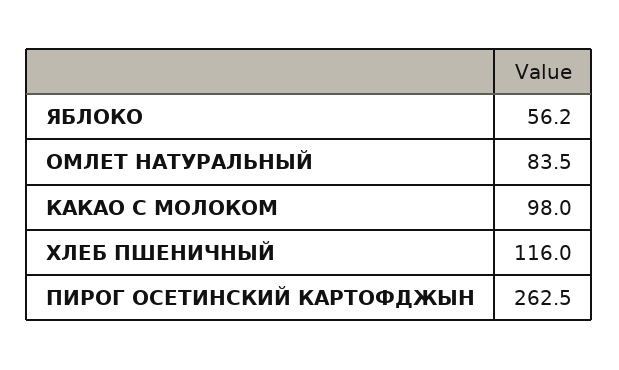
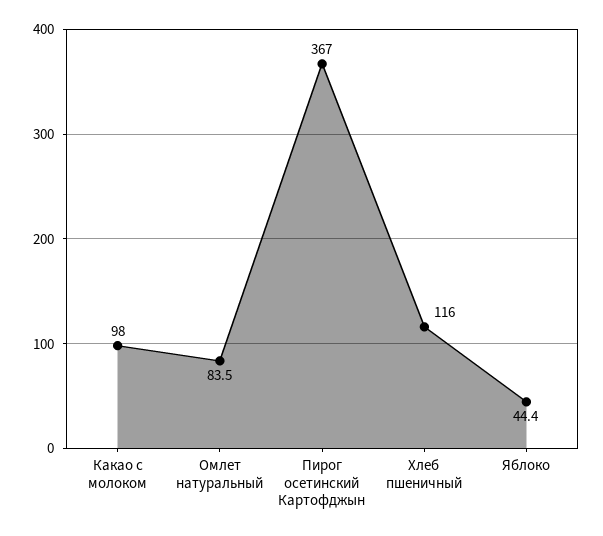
ЯБЛОКО: 56.2 -> 44.4
ПИРОГ ОСЕТИНСКИЙ КАРТОФДЖЫН: 262.5 -> 367

